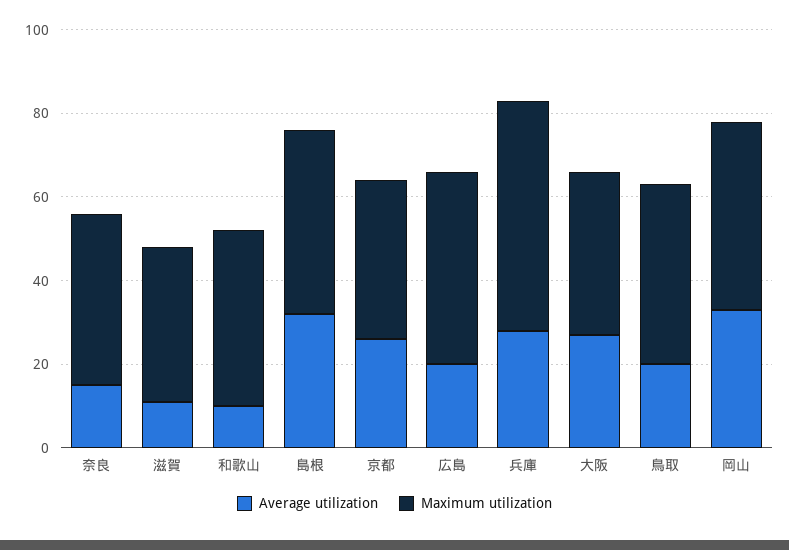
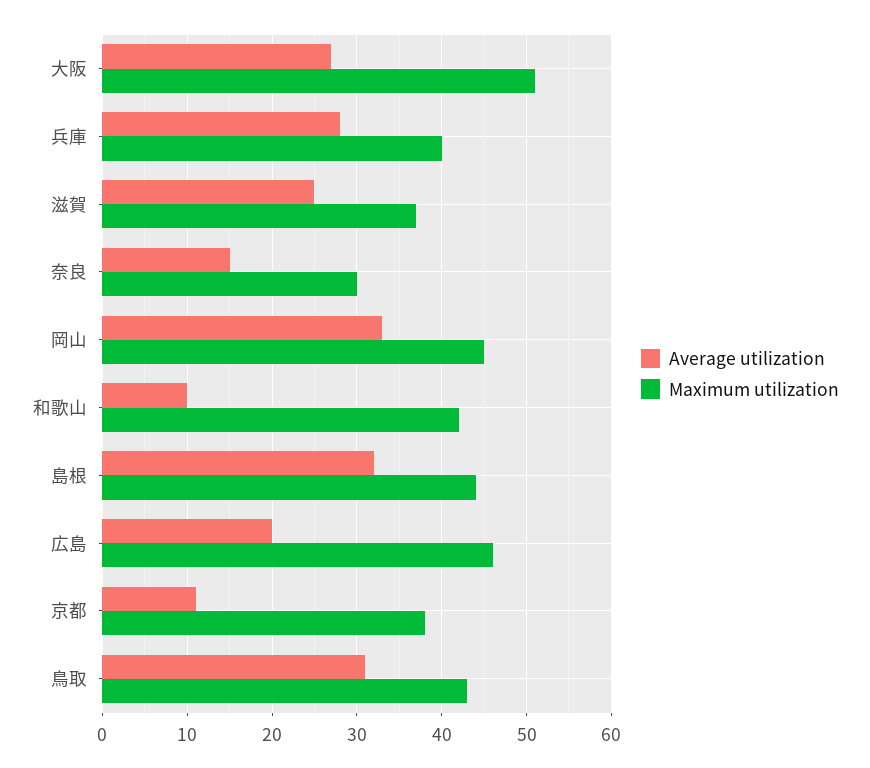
Maximum utilization, 奈良: 40 -> 30
Average utilization, 滋賀: 10 -> 25
Average utilization, 京都: 25 -> 11
Maximum utilization, 兵庫: 55 -> 40
Maximum utilization, 大阪: 40 -> 51
Average utilization, 鳥取: 20 -> 31

